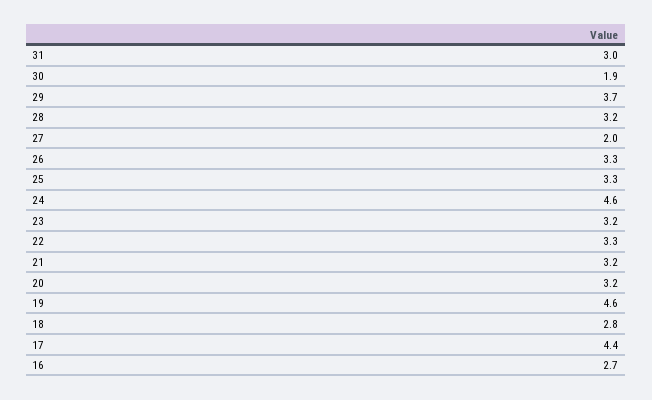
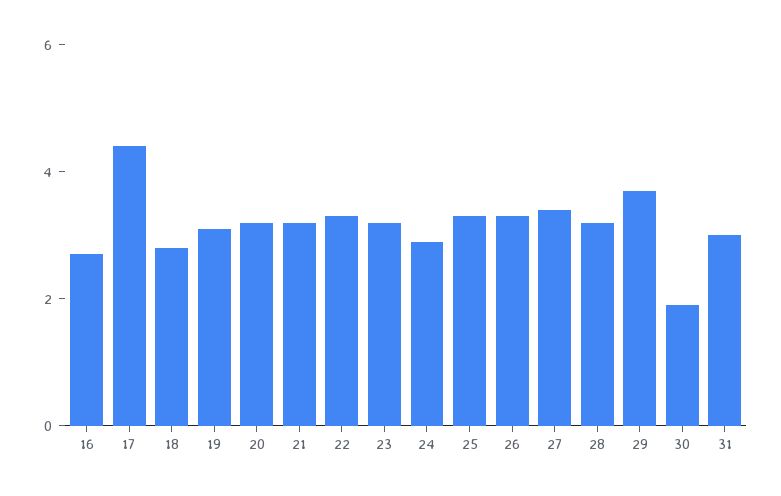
27: 2 -> 3.5
24: 4.6 -> 3
19: 4.6 -> 3

